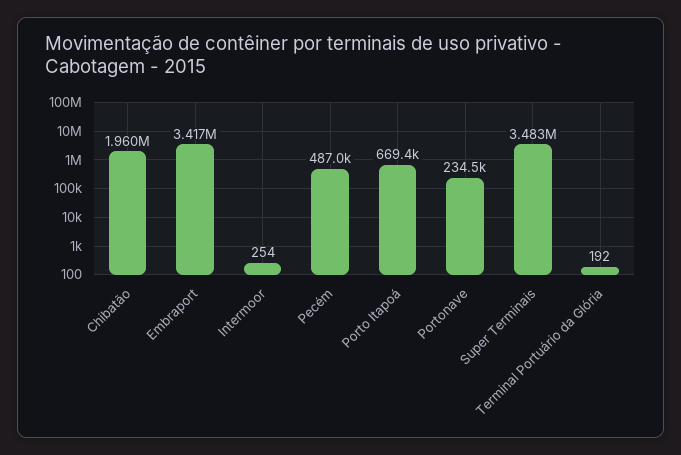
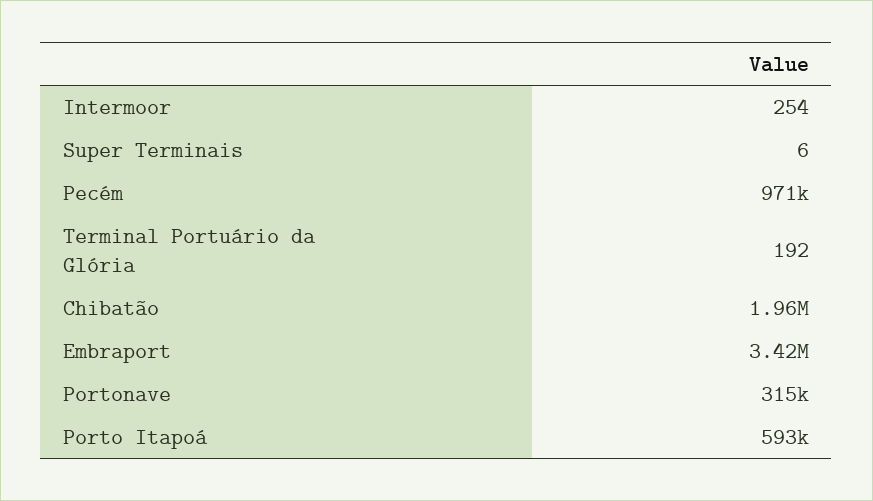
Pecém: 487000 -> 971000
Porto Itapoá: 669400 -> 593000
Portonave: 234500 -> 315000
Super Terminais: 3483000 -> 6

